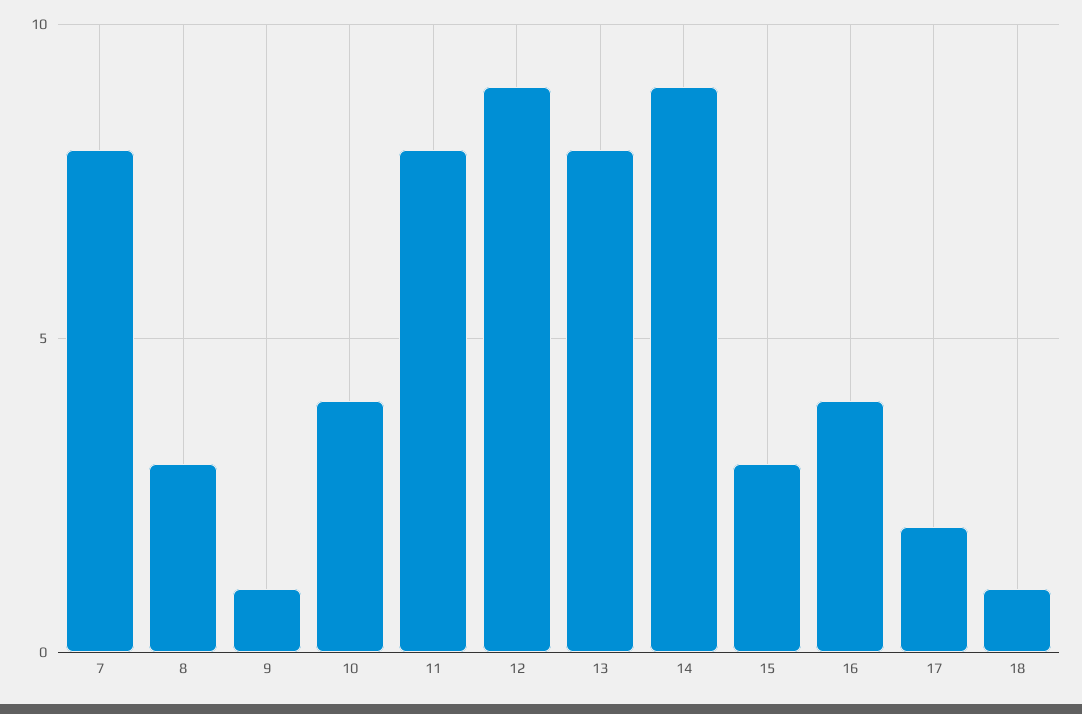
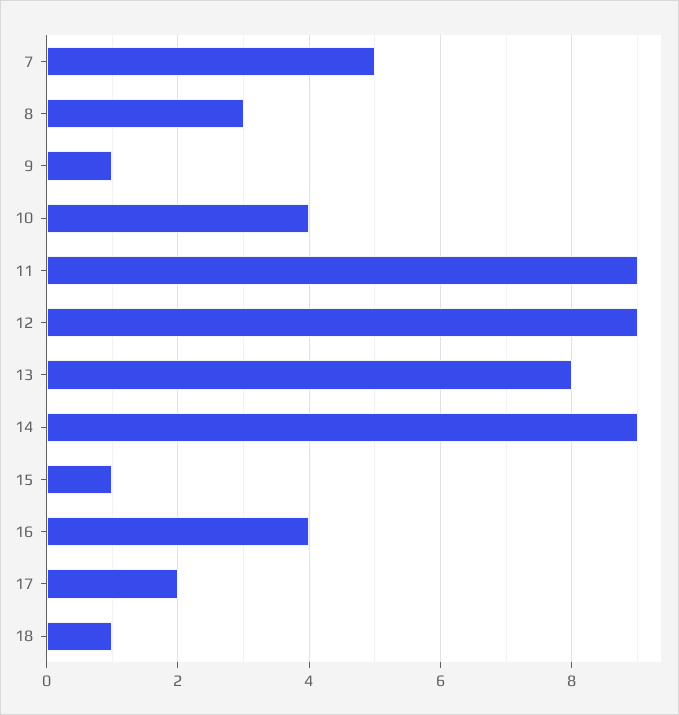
7: 8 -> 5
11: 8 -> 9
15: 3 -> 1

